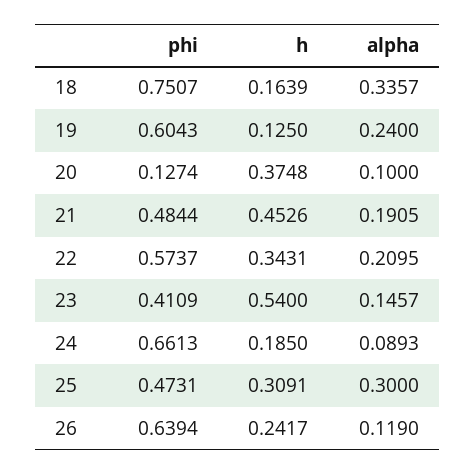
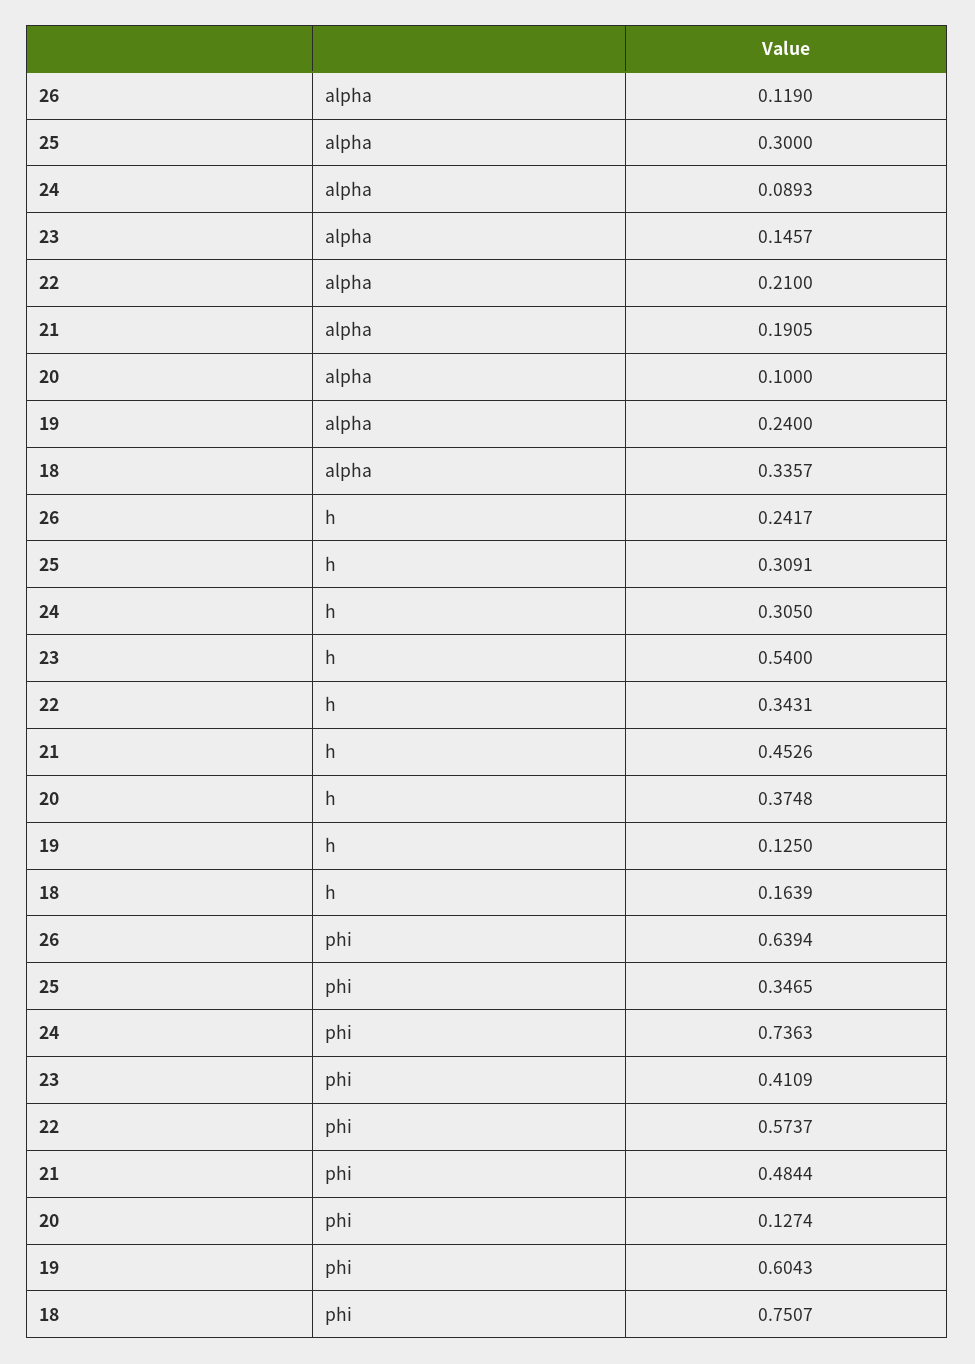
alpha, 22: 0.2095 -> 0.21
phi, 24: 0.6613 -> 0.7363
h, 24: 0.185 -> 0.305
phi, 25: 0.4731 -> 0.3465

